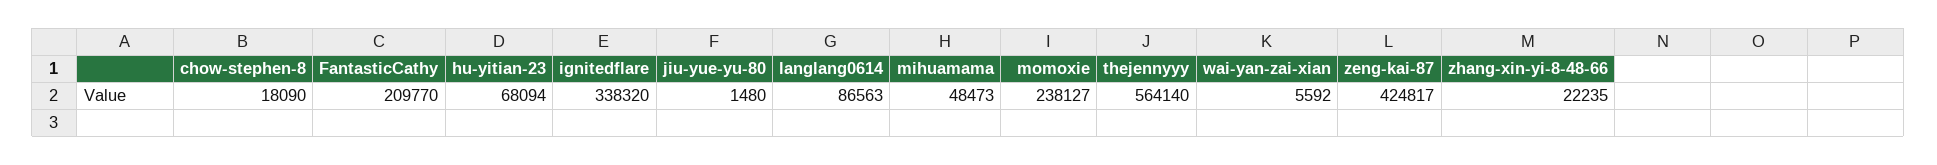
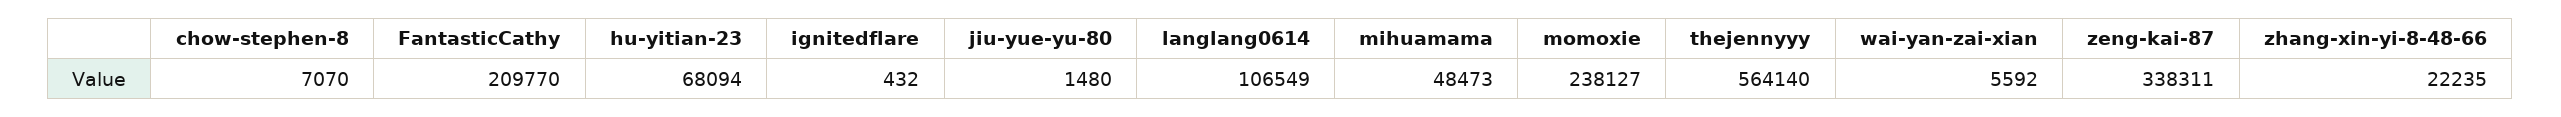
chow-stephen-8: 18090 -> 7070
ignitedflare: 338320 -> 432
langlang0614: 86563 -> 106549
zeng-kai-87: 424817 -> 338311

